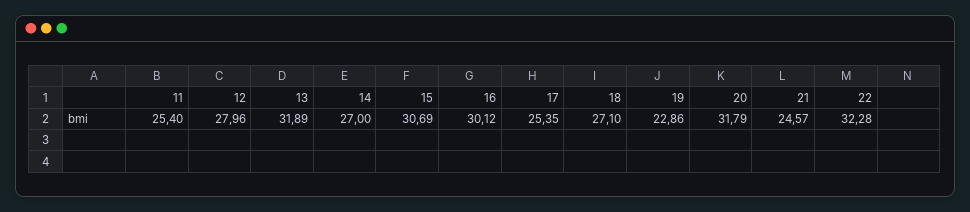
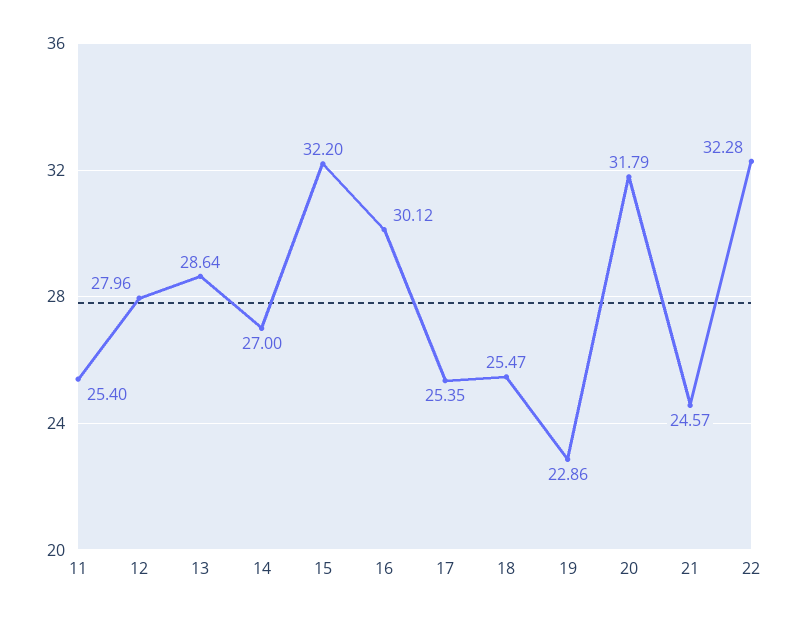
13: 31.89 -> 28.64
15: 30.69 -> 32.2
18: 27.1 -> 25.47

